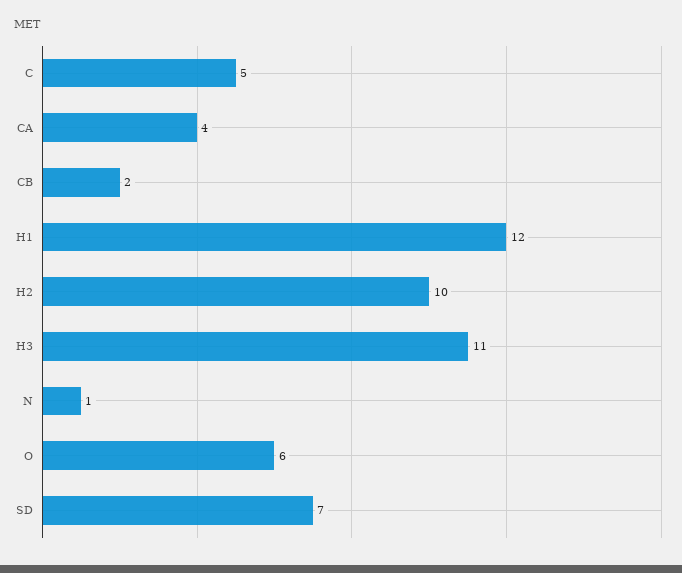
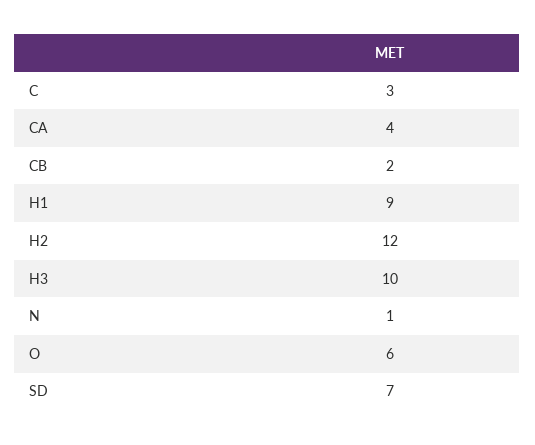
C: 5 -> 3
H1: 12 -> 9
H2: 10 -> 12
H3: 11 -> 10

